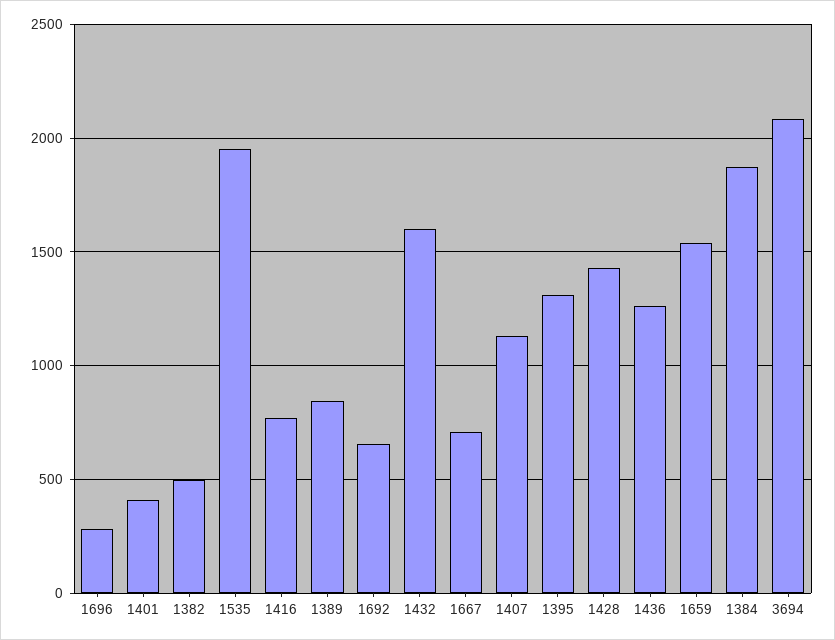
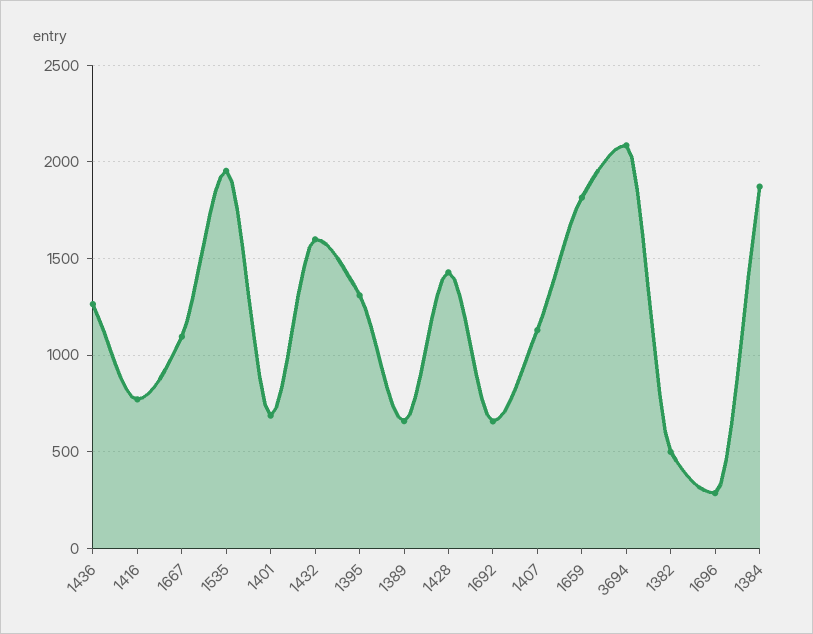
1401: 400 -> 700
1389: 850 -> 650
1667: 700 -> 1100
1659: 1550 -> 1800

